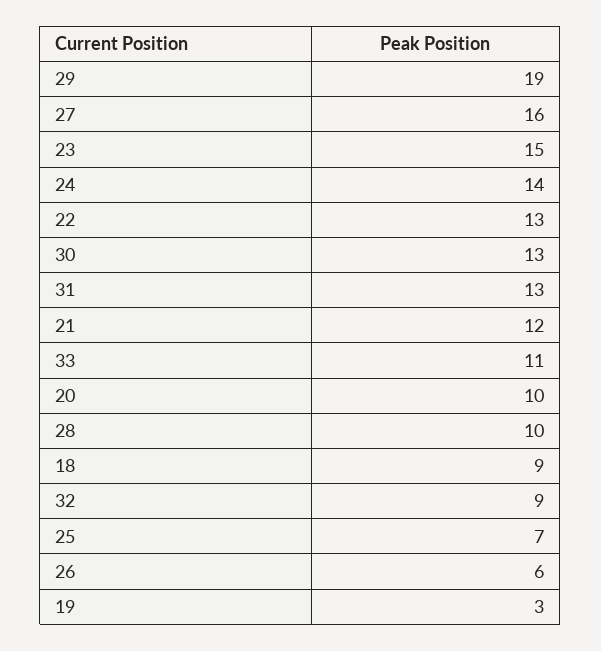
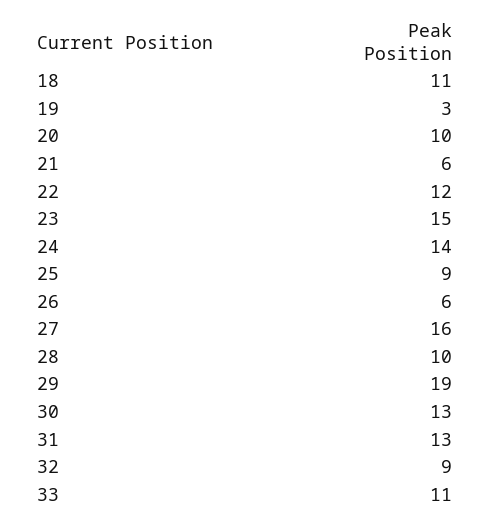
22: 13 -> 12
21: 12 -> 6
18: 9 -> 11
25: 7 -> 9

